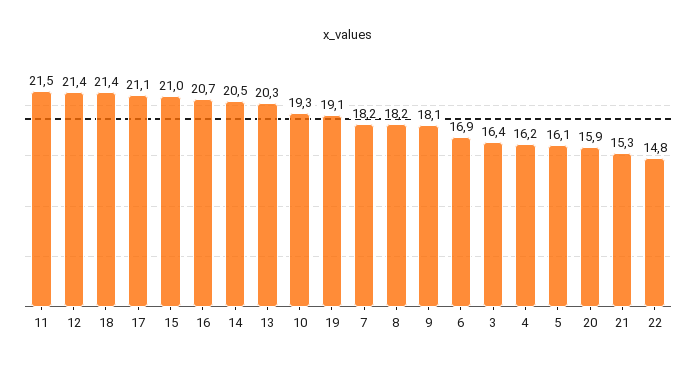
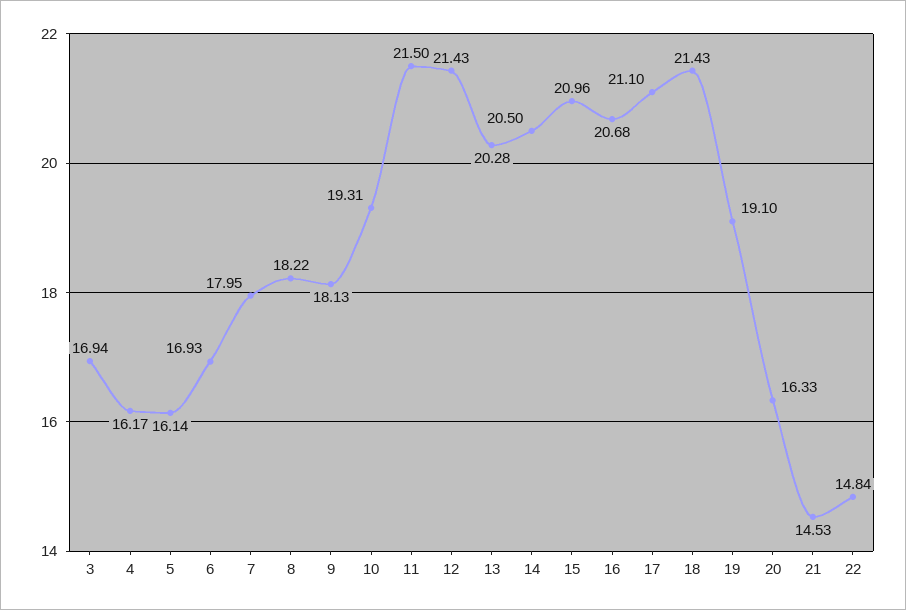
7: 18.2 -> 17.95
3: 16.4 -> 16.94
20: 15.9 -> 16.33
21: 15.3 -> 14.53

